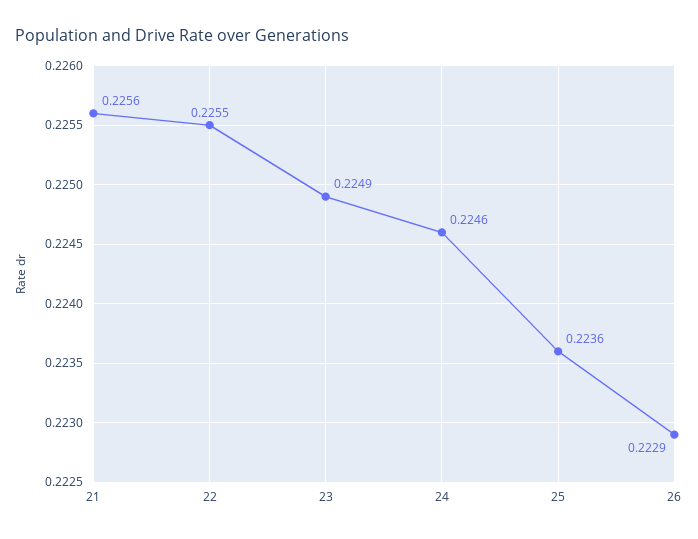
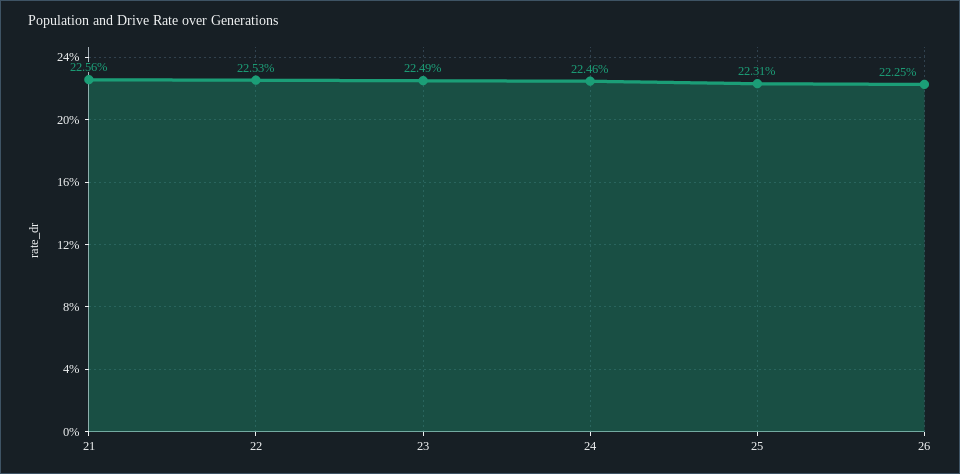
22: 0.2255 -> 0.2253
25: 0.2236 -> 0.2231
26: 0.2229 -> 0.2225

